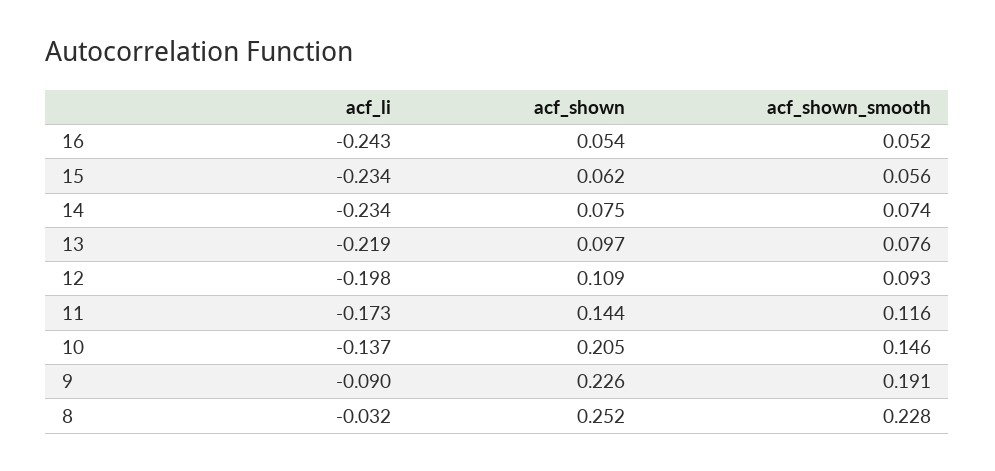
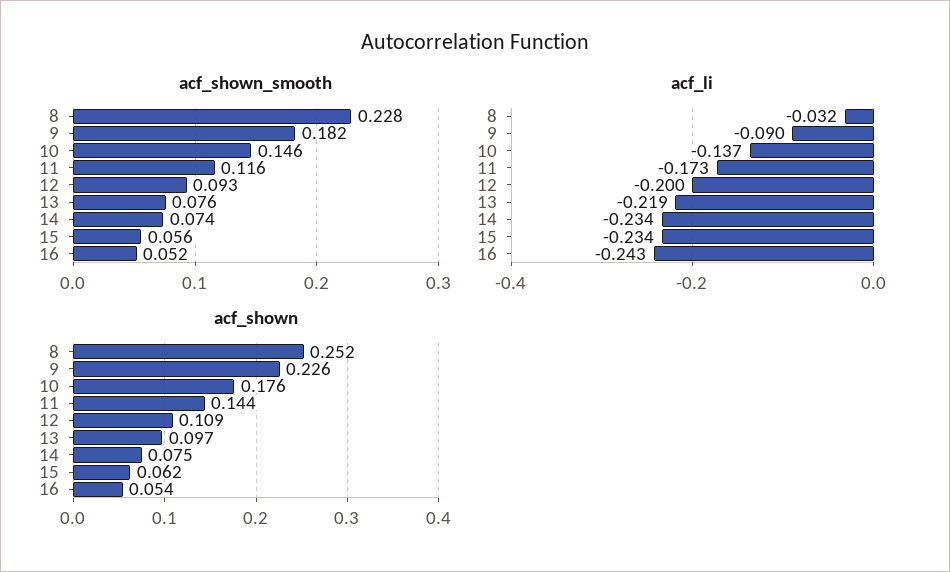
acf_li, 12: -0.198 -> -0.2
acf_shown, 10: 0.205 -> 0.176
acf_shown_smooth, 9: 0.191 -> 0.182

